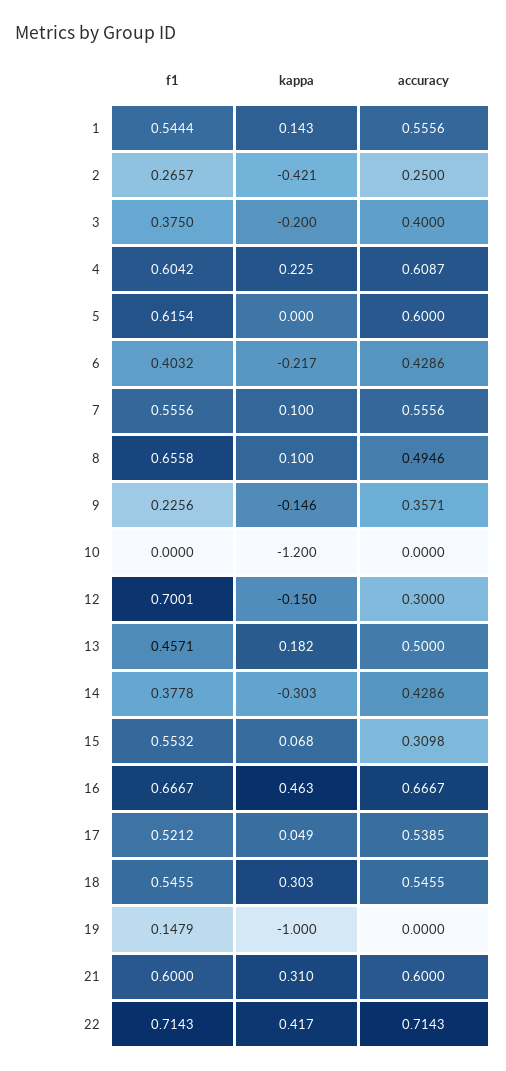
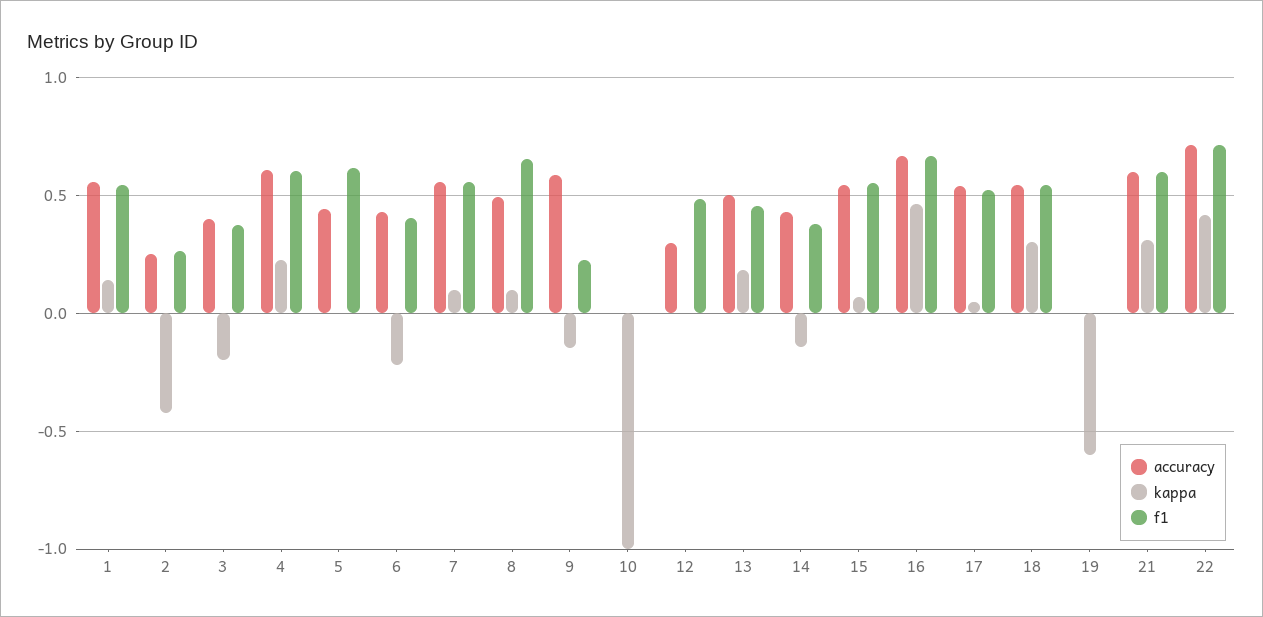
accuracy, 5: 0.6 -> 0.45
accuracy, 9: 0.3571 -> 0.6
kappa, 10: -1.2 -> -1
f1, 12: 0.7001 -> 0.5
kappa, 12: -0.15 -> 0
kappa, 14: -0.303 -> -0.15
accuracy, 15: 0.3098 -> 0.55
f1, 19: 0.1479 -> 0
kappa, 19: -1 -> -0.6

